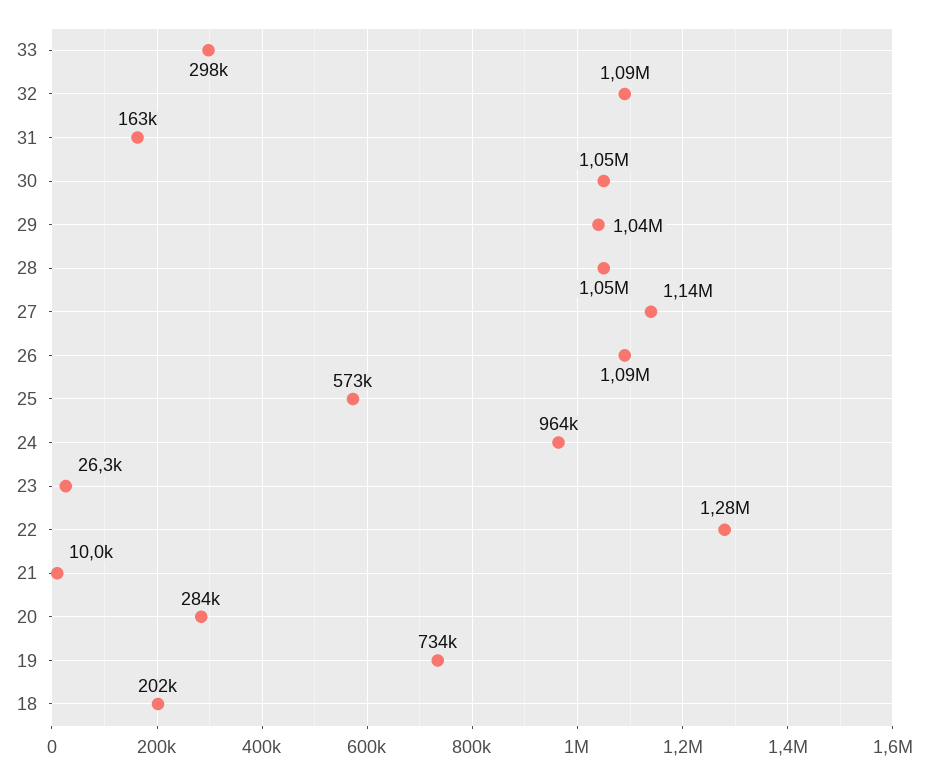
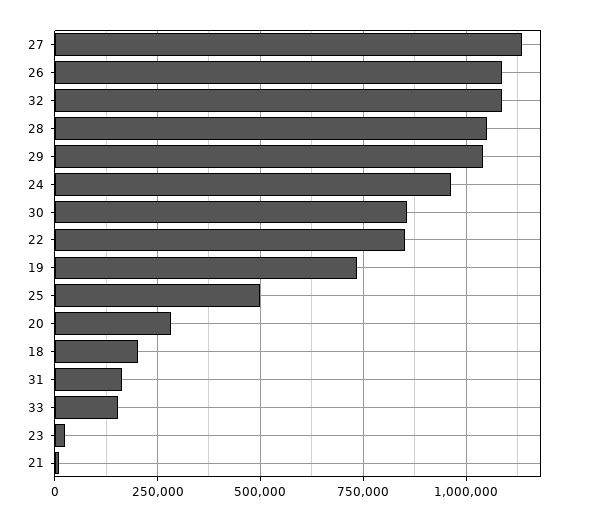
33: 298000 -> 150000
30: 1050000 -> 850000
25: 573000 -> 500000
22: 1280000 -> 850000

